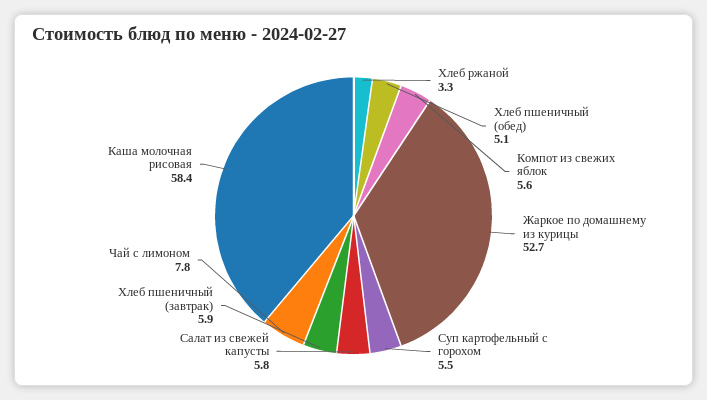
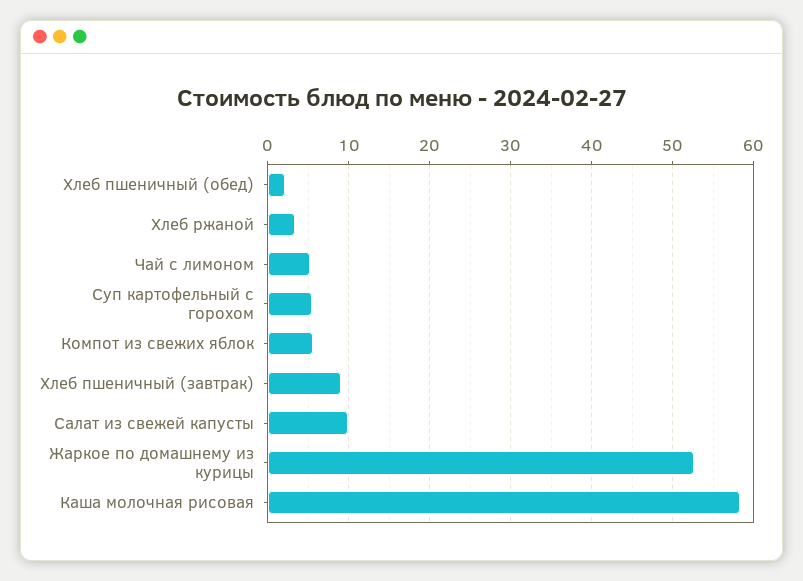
Хлеб пшеничный (обед): 5.1 -> 2
Салат из свежей капусты: 5.8 -> 10
Хлеб пшеничный (завтрак): 5.9 -> 9
Чай с лимоном: 7.8 -> 5

